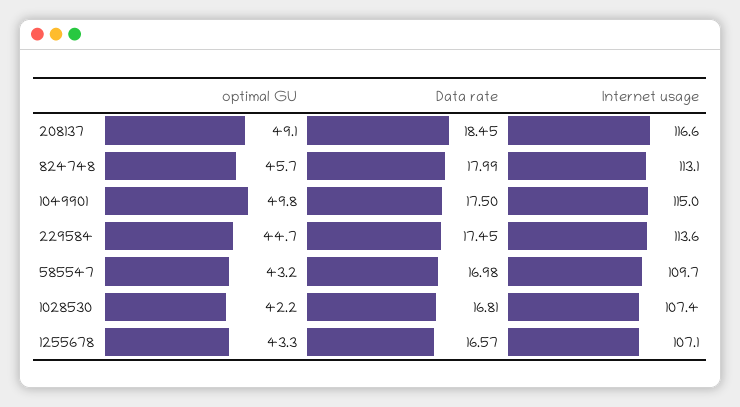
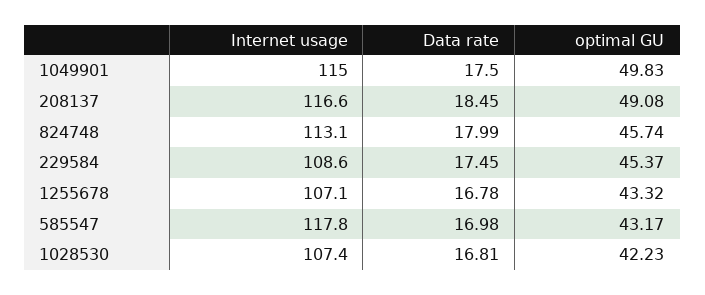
optimal GU, 229584: 44.7 -> 45.37
Internet usage, 229584: 113.6 -> 108.6
Internet usage, 585547: 109.7 -> 117.8
Data rate, 1255678: 16.57 -> 16.78

